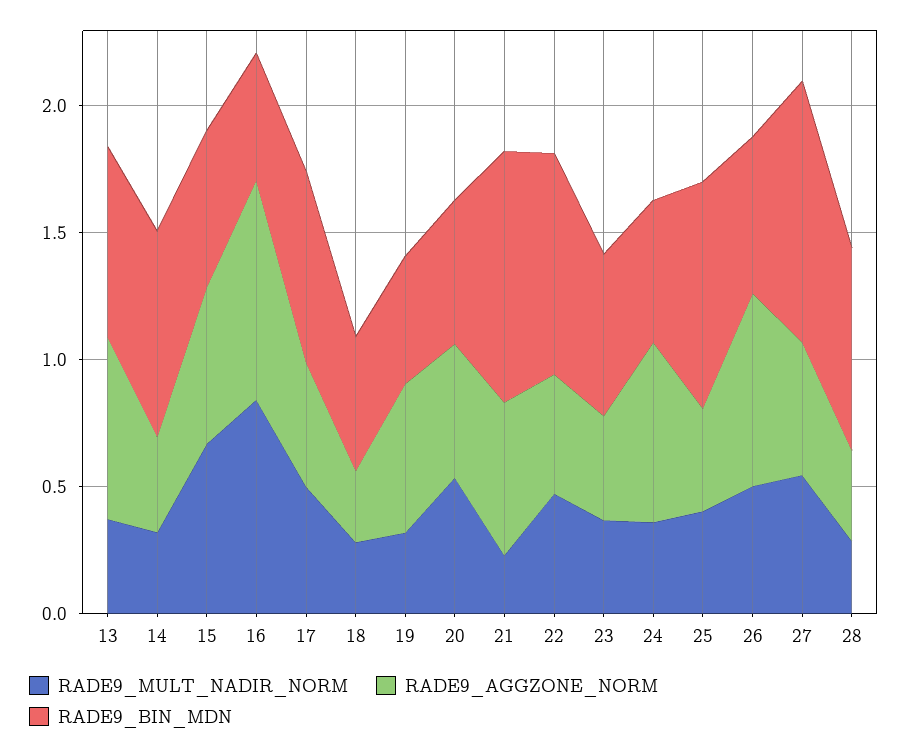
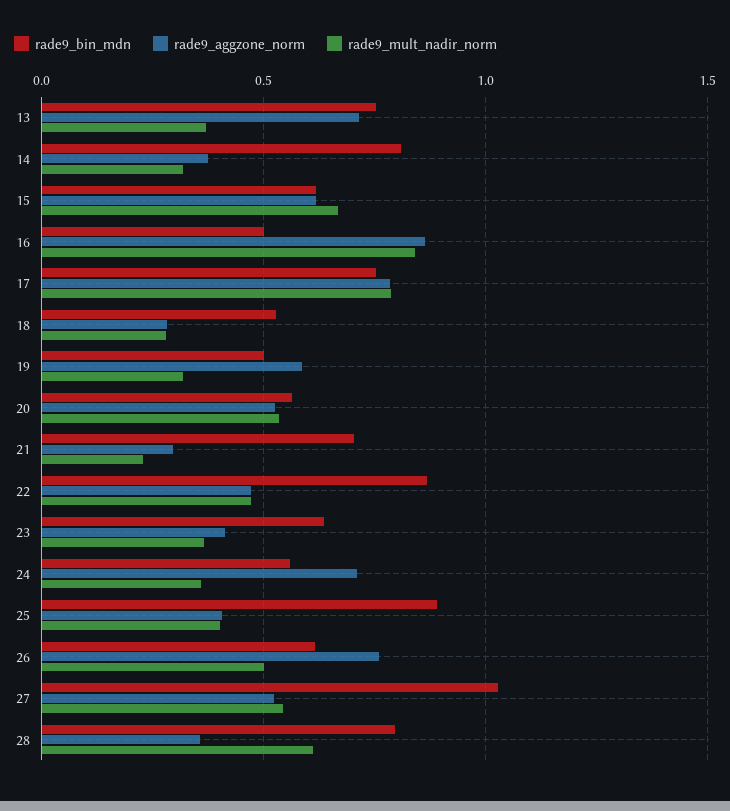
RADE9_MULT_NADIR_NORM, 17: 0.5 -> 0.8
RADE9_AGGZONE_NORM, 17: 0.5 -> 0.8
RADE9_AGGZONE_NORM, 21: 0.6 -> 0.3
RADE9_BIN_MDN, 21: 1 -> 0.7
RADE9_MULT_NADIR_NORM, 28: 0.3 -> 0.6

